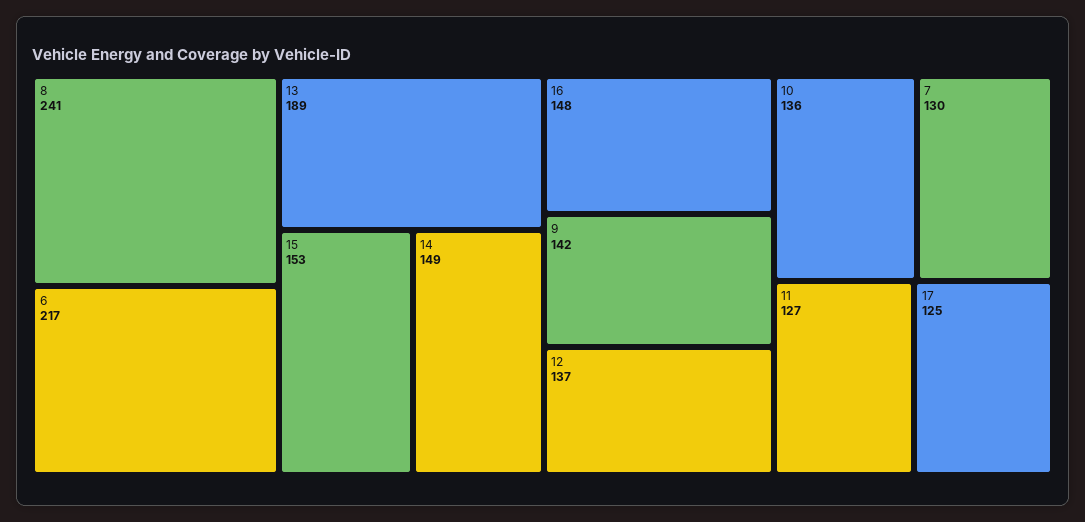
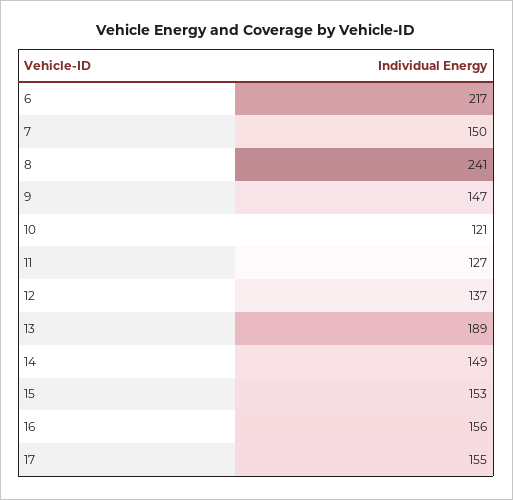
16: 148 -> 156
9: 142 -> 147
10: 136 -> 121
7: 130 -> 150
17: 125 -> 155

